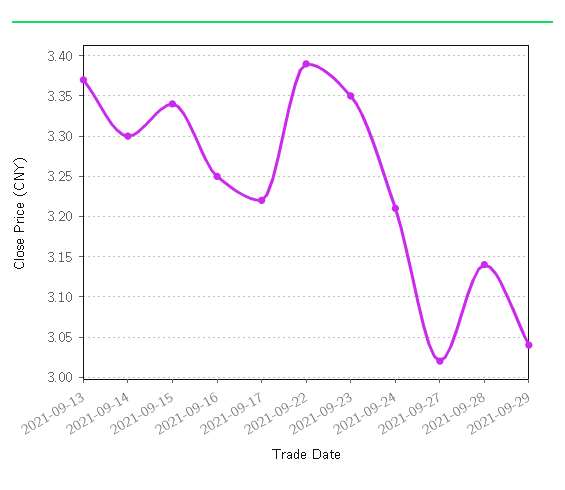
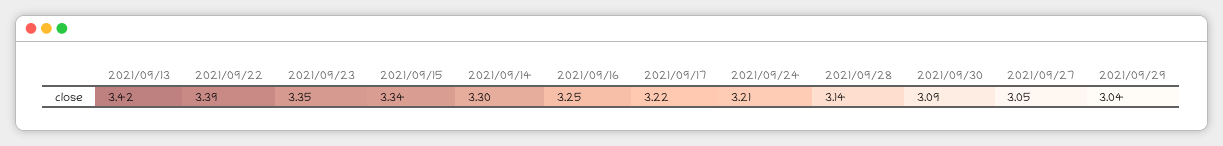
2021-09-13: 3.37 -> 3.42
2021-09-27: 3.02 -> 3.05
2021/09/30: none -> 3.09

